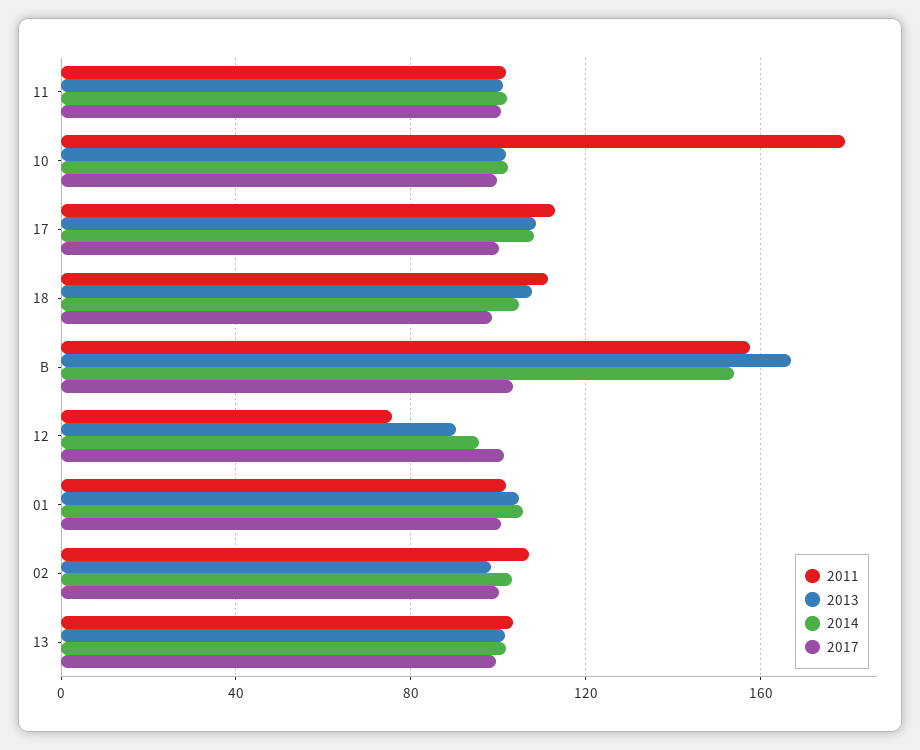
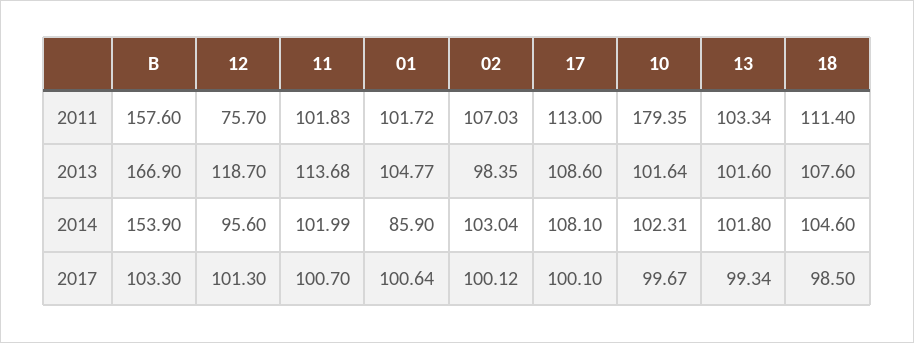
2013, 11: 100 -> 113.68
2013, 12: 90 -> 118.7
2014, 01: 105 -> 85.9

